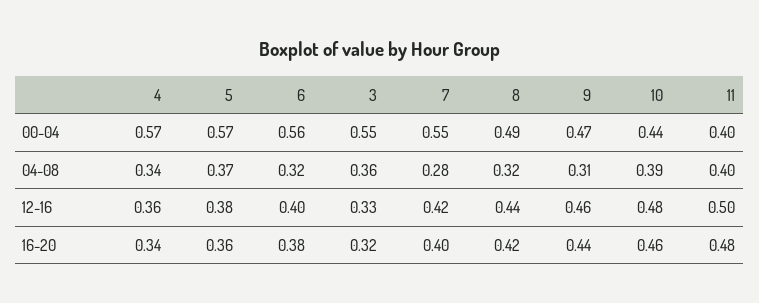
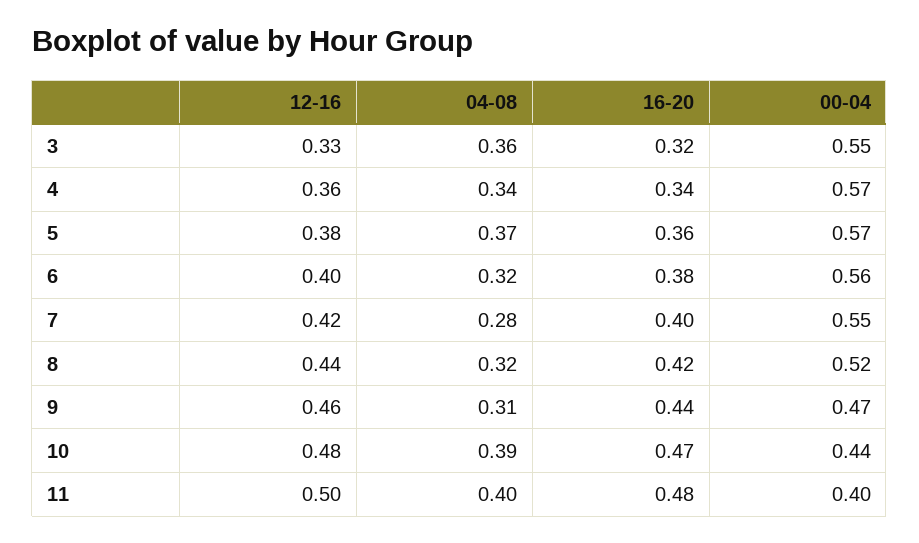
8, 00-04: 0.49 -> 0.52
10, 16-20: 0.46 -> 0.47

